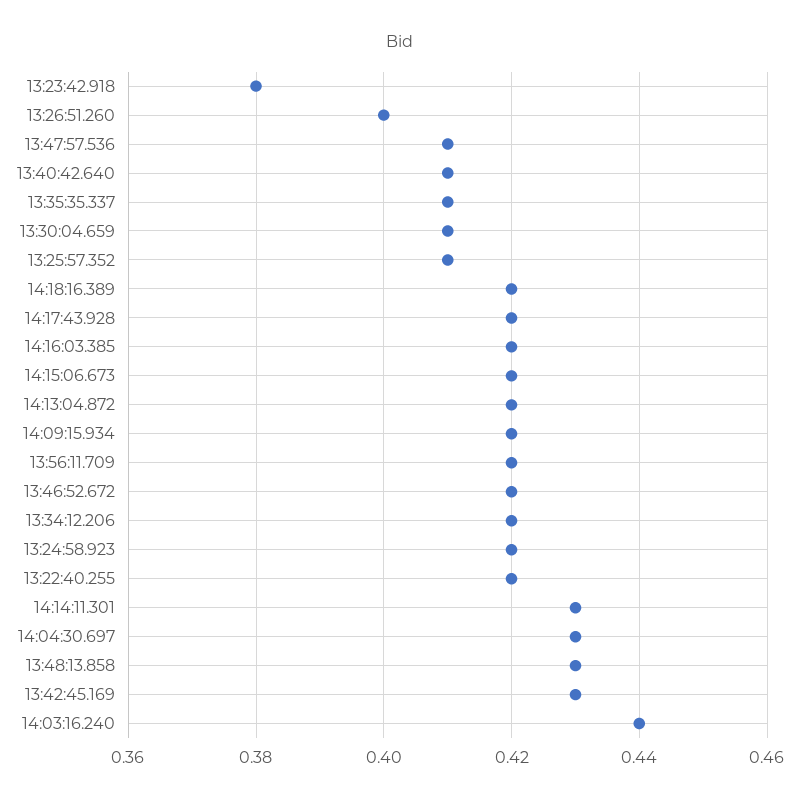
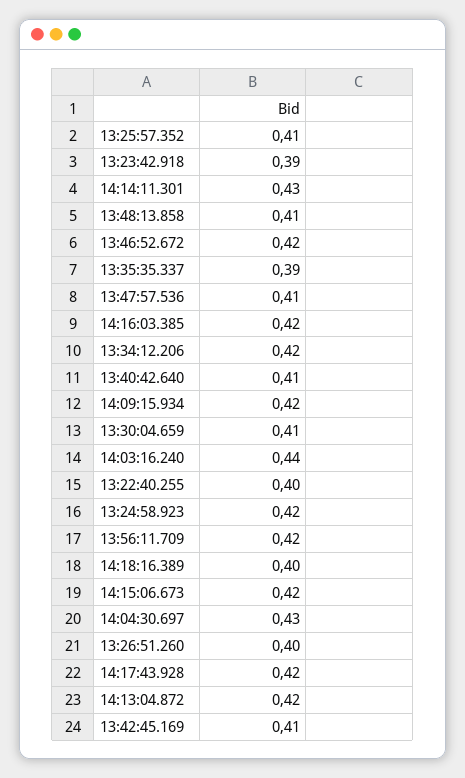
13:23:42.918: 0.38 -> 0.39
13:35:35.337: 0.41 -> 0.39
14:18:16.389: 0.42 -> 0.4
13:22:40.255: 0.42 -> 0.4
13:48:13.858: 0.43 -> 0.41
13:42:45.169: 0.43 -> 0.41

